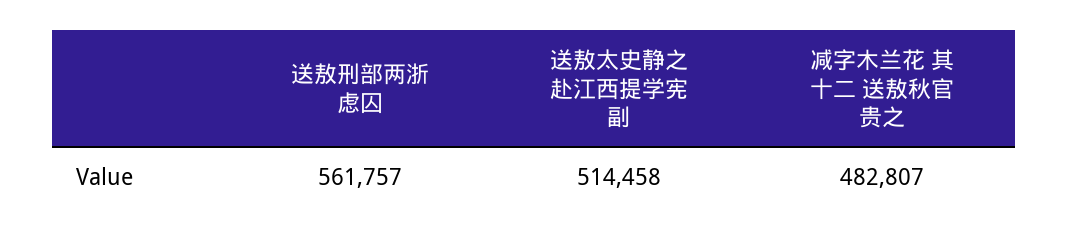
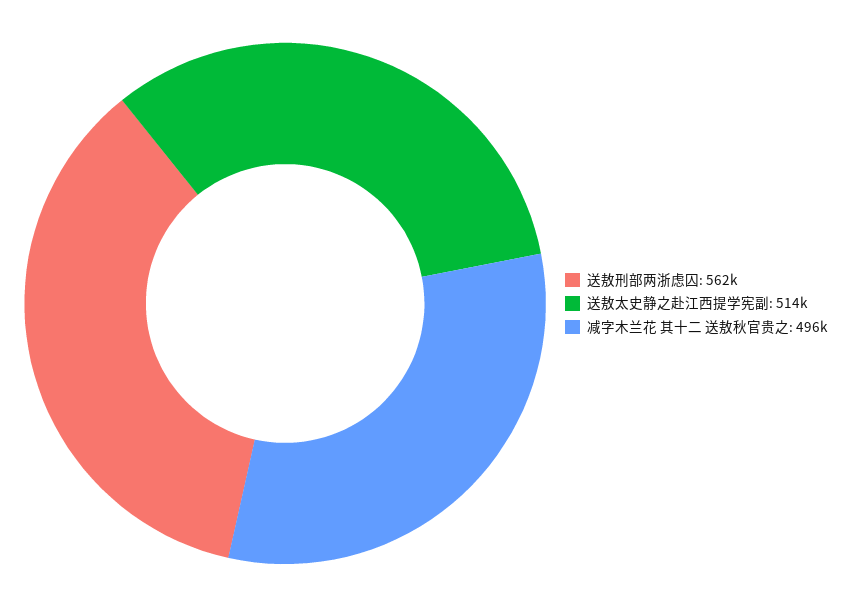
减字木兰花 其十二 送敖秋官贵之: 482807 -> 496000

